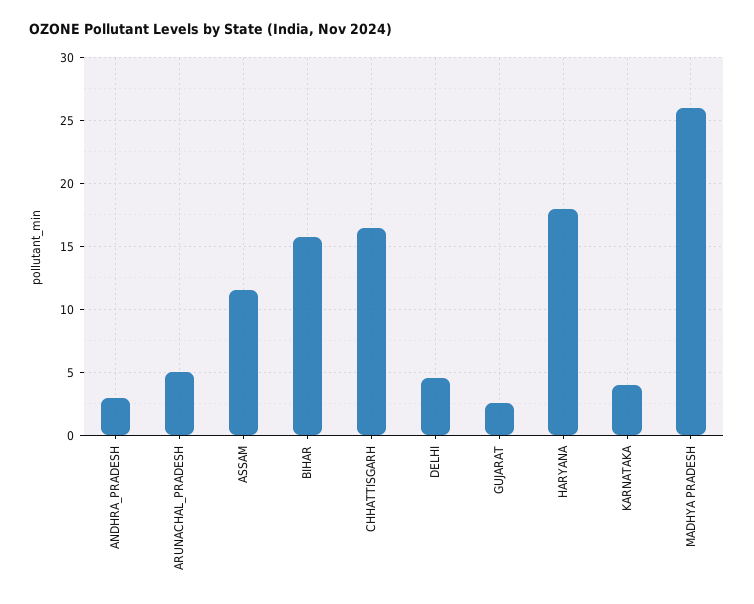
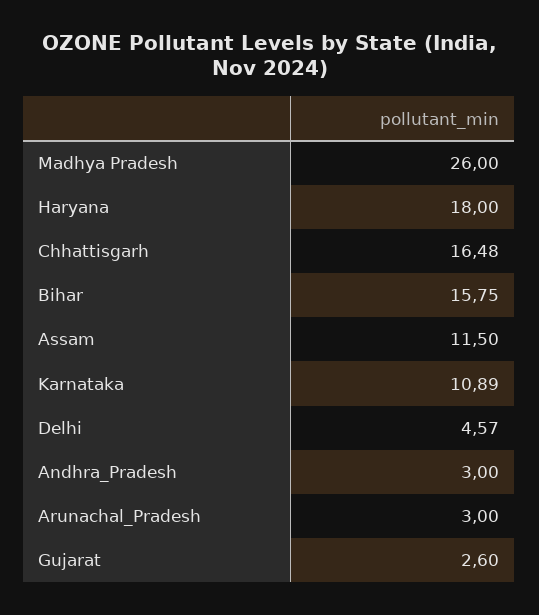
ARUNACHAL_PRADESH: 5 -> 3
KARNATAKA: 4 -> 10.89

